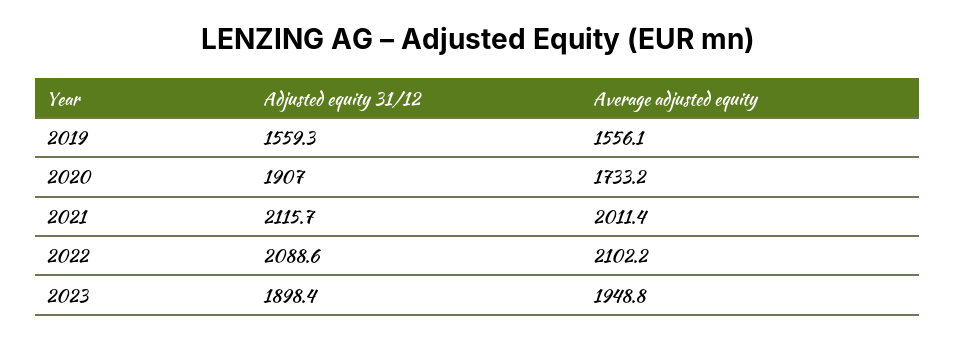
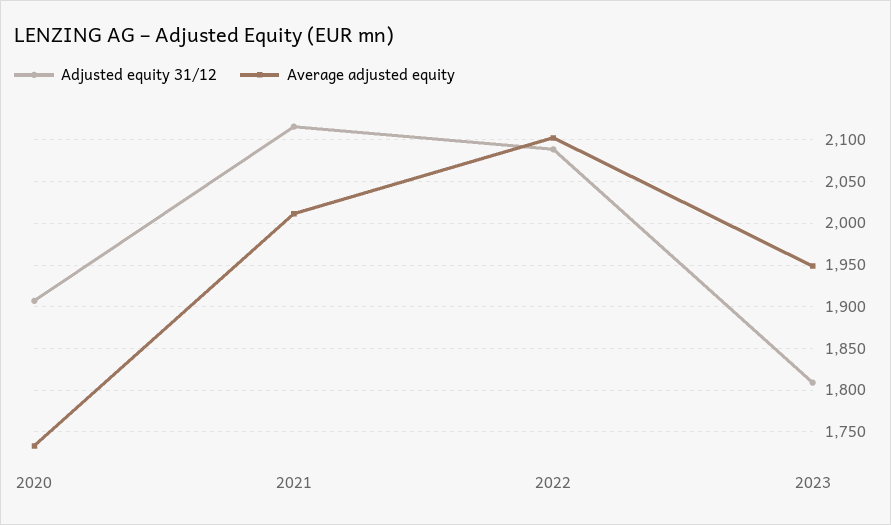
Adjusted equity 31/12, 2019: 1559.3 -> none
Average adjusted equity, 2019: 1556.1 -> none
Adjusted equity 31/12, 2023: 1898.4 -> 1810

